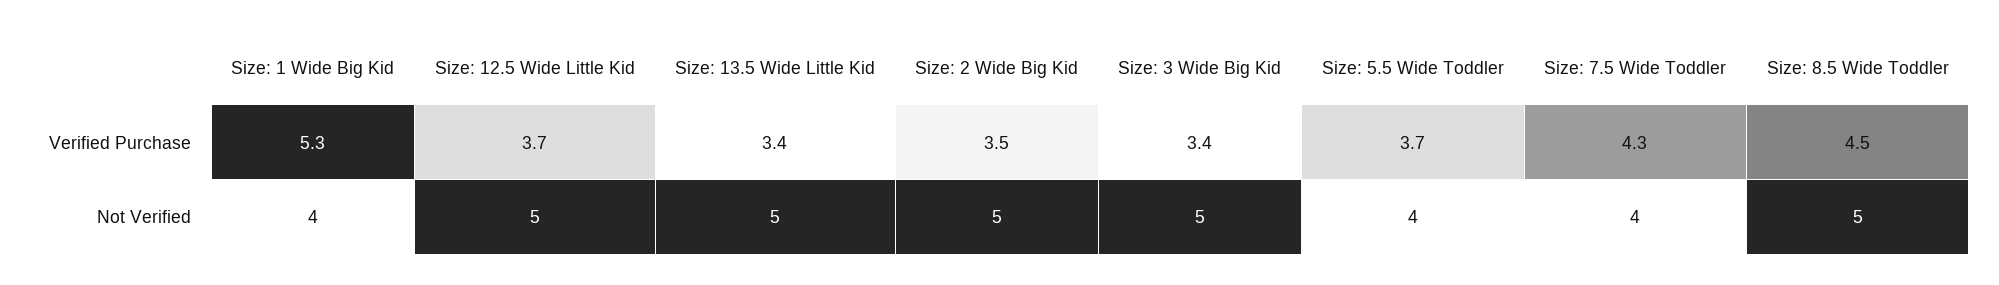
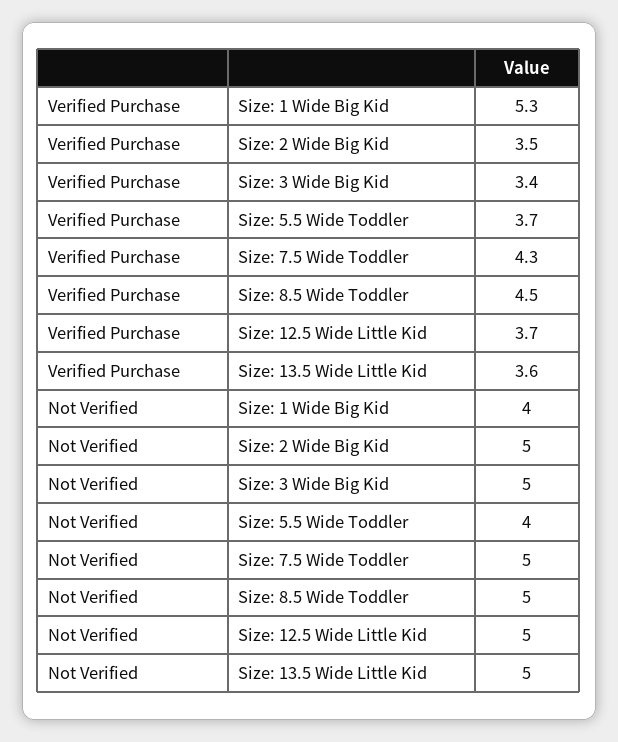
Size: 13.5 Wide Little Kid, Verified Purchase: 3.4 -> 3.6
Size: 7.5 Wide Toddler, Not Verified: 4 -> 5

